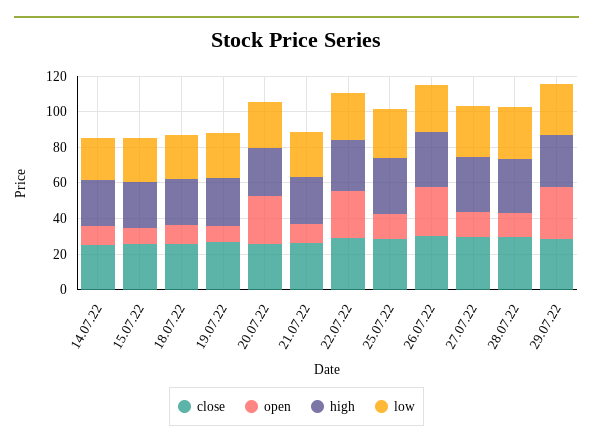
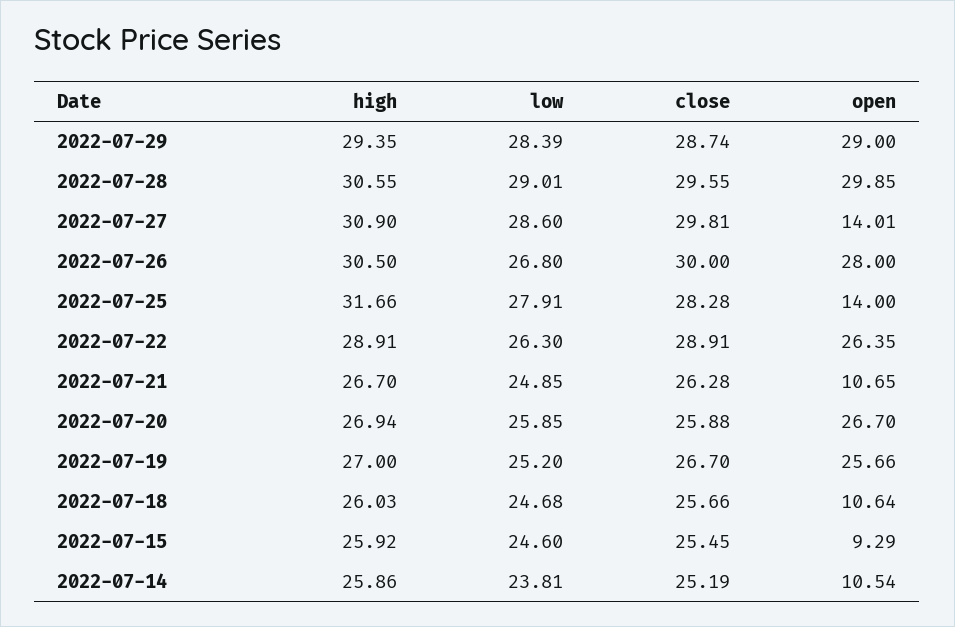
open, 19.07.22: 10 -> 25.66
open, 28.07.22: 15 -> 29.85

